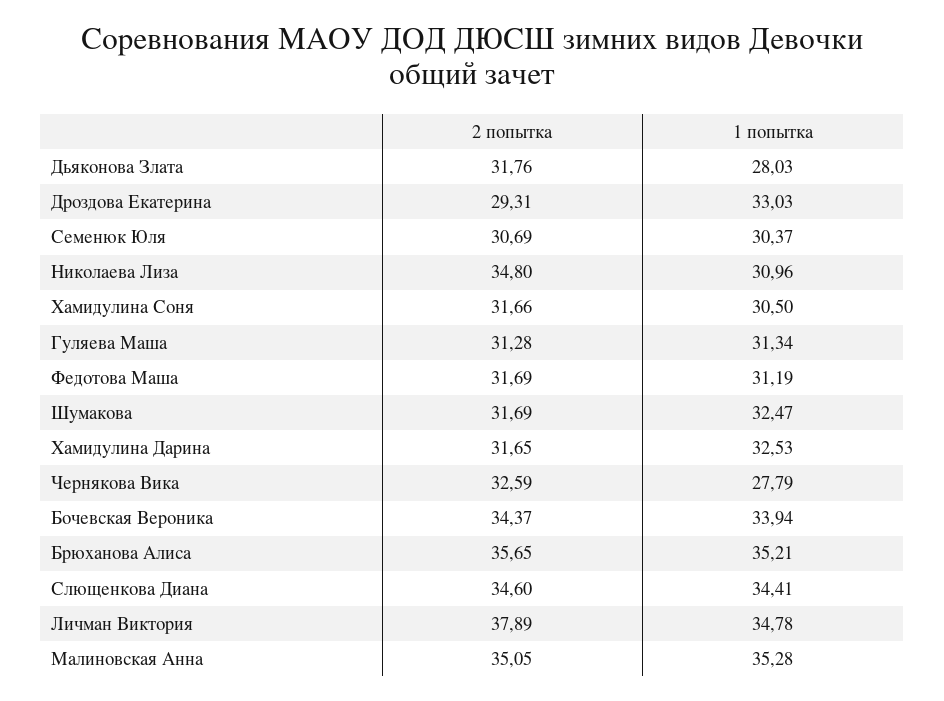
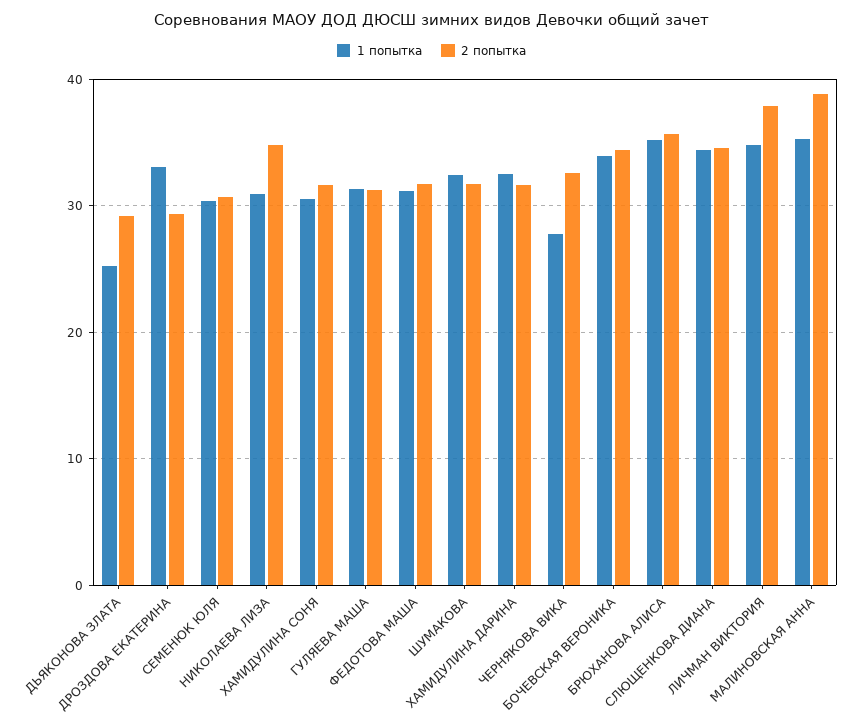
2 попытка, Дьяконова Злата: 31.76 -> 29
1 попытка, Дьяконова Злата: 28.03 -> 25
2 попытка, Малиновская Анна: 35.05 -> 39

